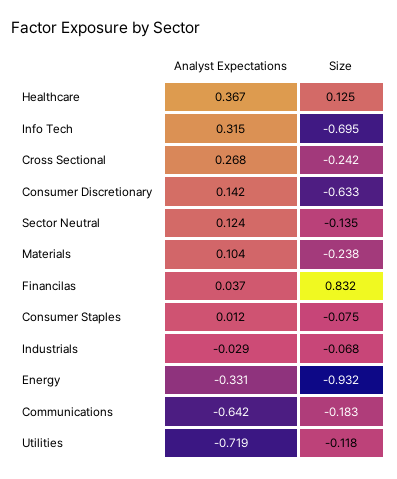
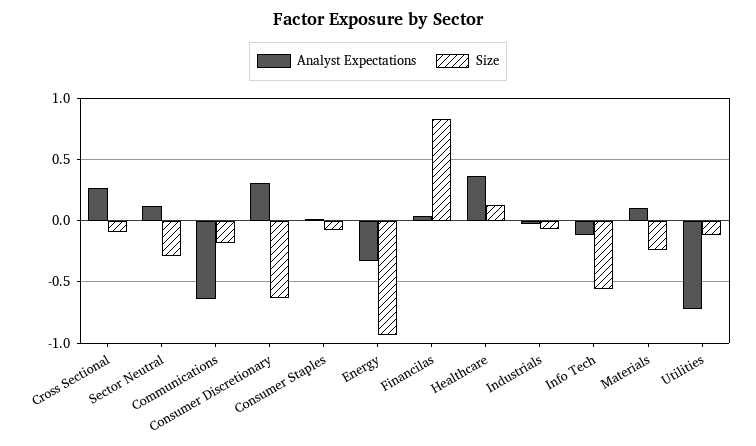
Analyst Expectations, Info Tech: 0.315 -> -0.1
Size, Info Tech: -0.695 -> -0.55
Size, Cross Sectional: -0.242 -> -0.1
Analyst Expectations, Consumer Discretionary: 0.142 -> 0.3
Size, Sector Neutral: -0.135 -> -0.3

